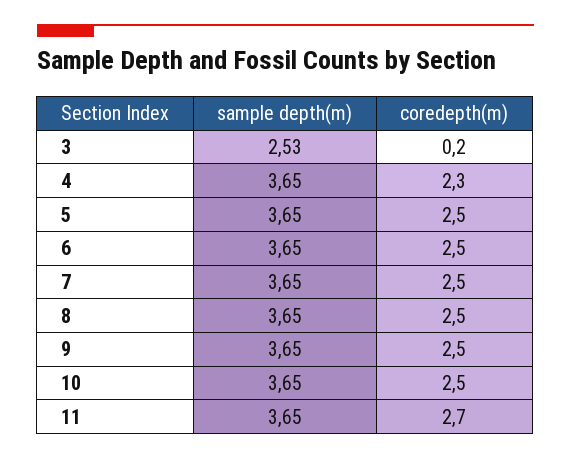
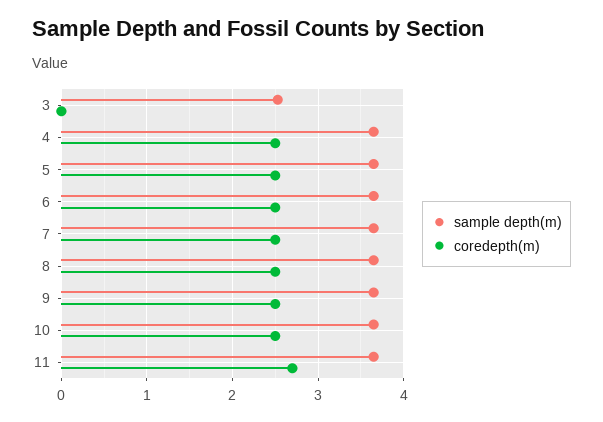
coredepth(m), 3: 0.2 -> 0
coredepth(m), 4: 2.3 -> 2.5

